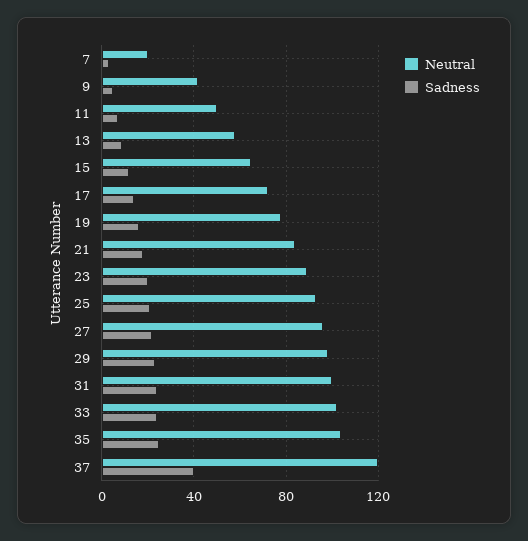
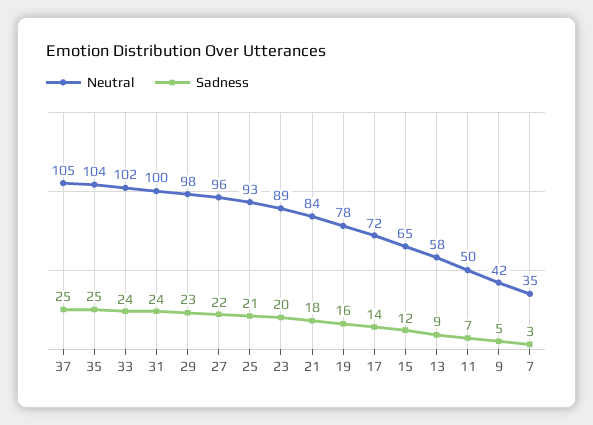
Neutral, 7: 20 -> 35
Neutral, 37: 120 -> 105
Sadness, 37: 40 -> 25

